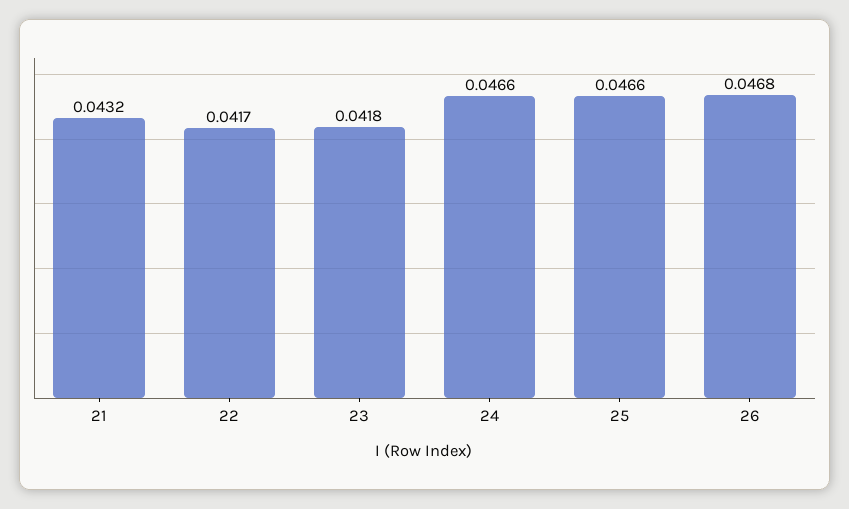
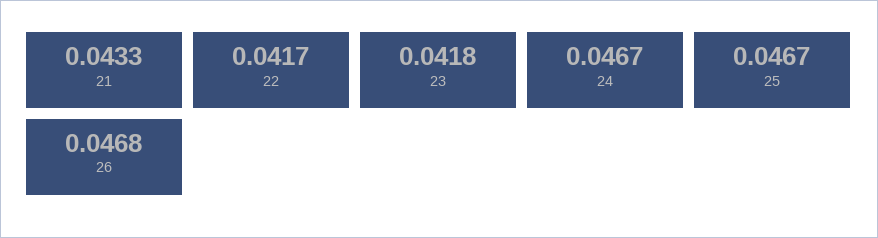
21: 0.0432 -> 0.0433
24: 0.0466 -> 0.0467
25: 0.0466 -> 0.0467

